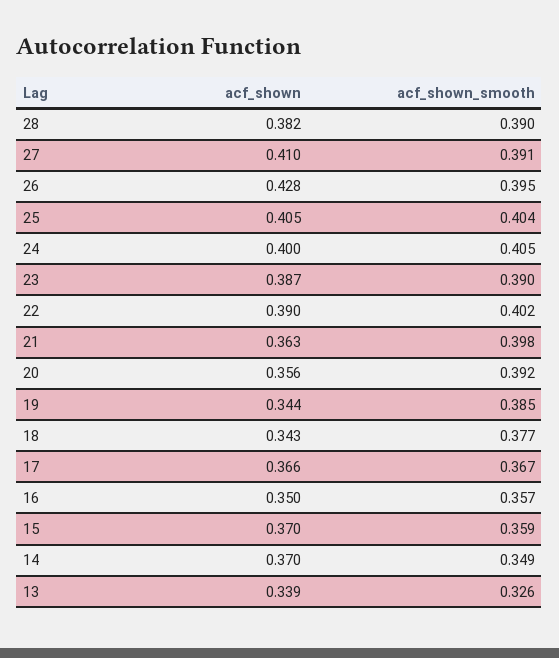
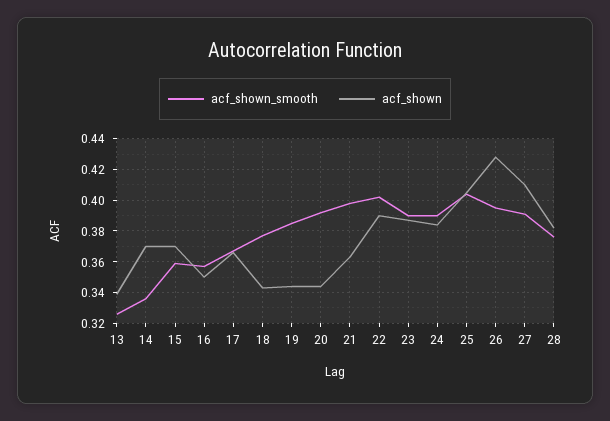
acf_shown_smooth, 28: 0.39 -> 0.375
acf_shown, 24: 0.4 -> 0.385
acf_shown_smooth, 24: 0.405 -> 0.39
acf_shown, 20: 0.356 -> 0.345
acf_shown_smooth, 14: 0.349 -> 0.335

